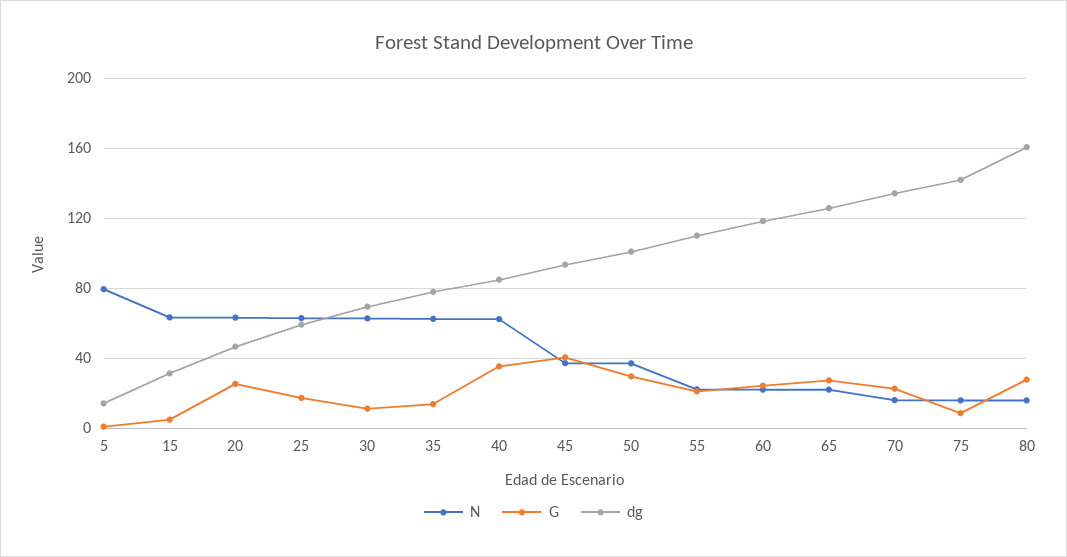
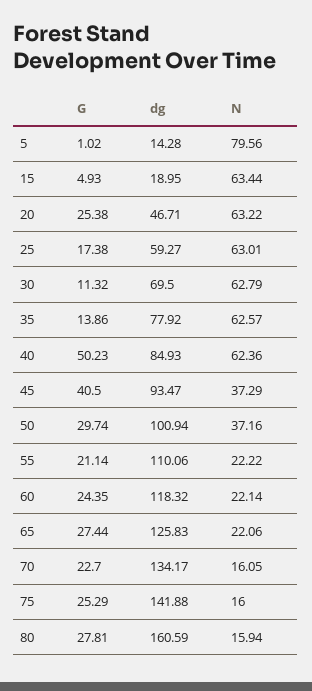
dg, 15: 30 -> 18.95
G, 40: 35 -> 50.23
G, 75: 10 -> 25.29

